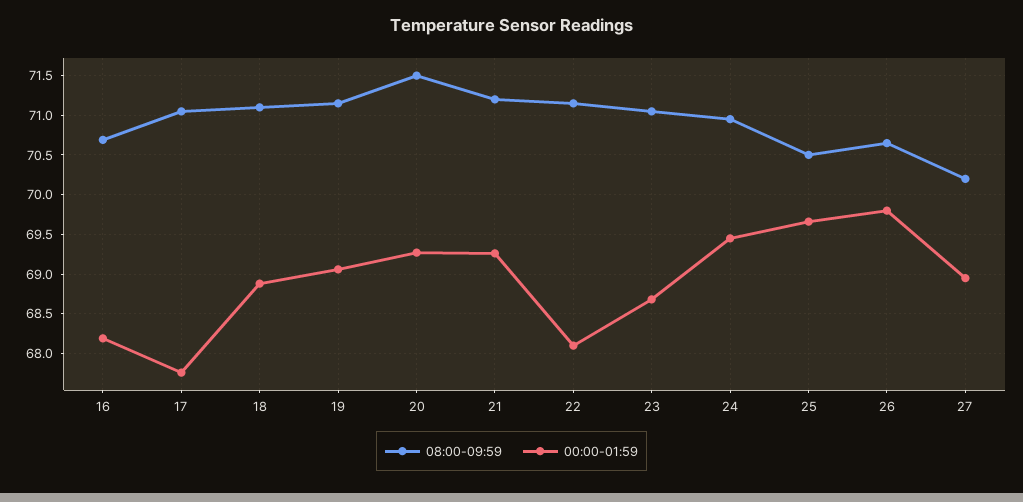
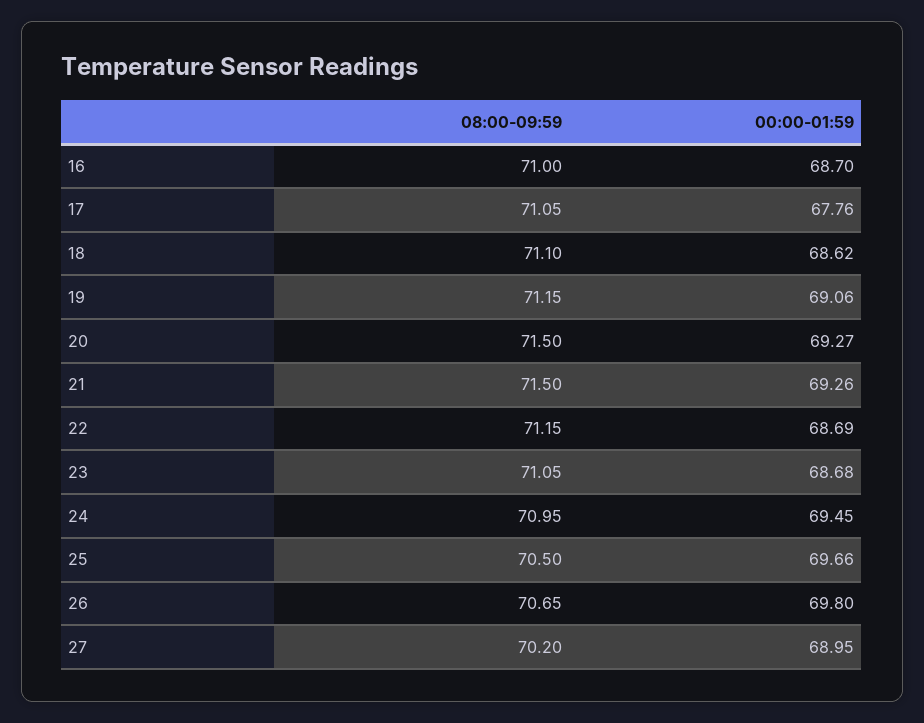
08:00-09:59, 16: 70.7 -> 71
00:00-01:59, 16: 68.2 -> 68.7
00:00-01:59, 18: 68.9 -> 68.62
08:00-09:59, 21: 71.2 -> 71.5
00:00-01:59, 22: 68.1 -> 68.69

